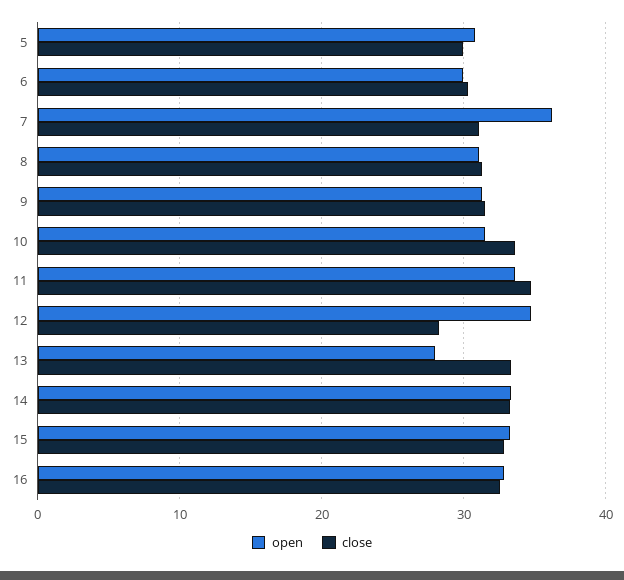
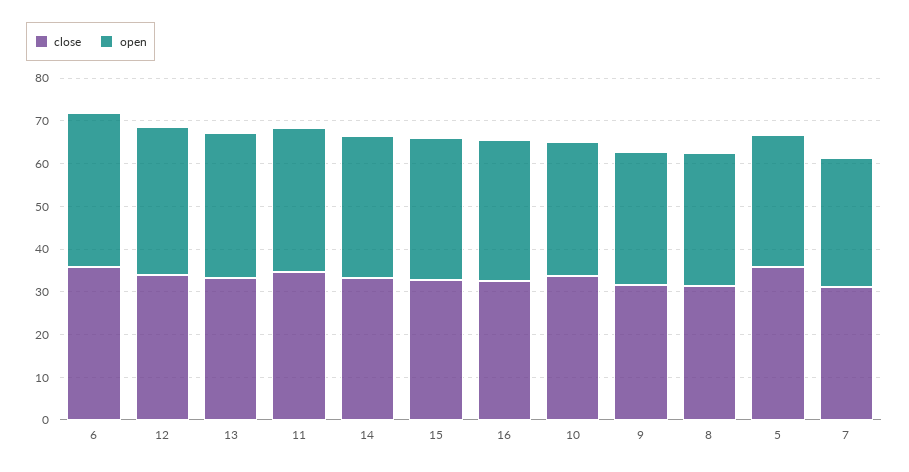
close, 5: 30 -> 36
open, 6: 30 -> 36
close, 6: 30 -> 36
open, 7: 36 -> 30
close, 12: 28 -> 34
open, 13: 28 -> 34

